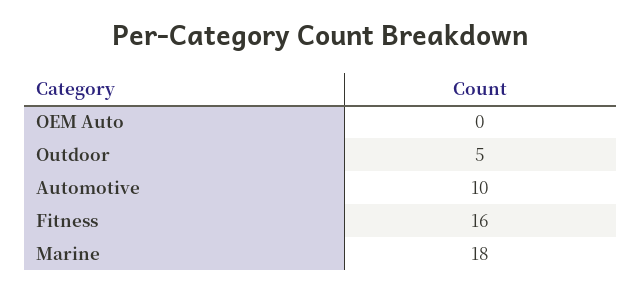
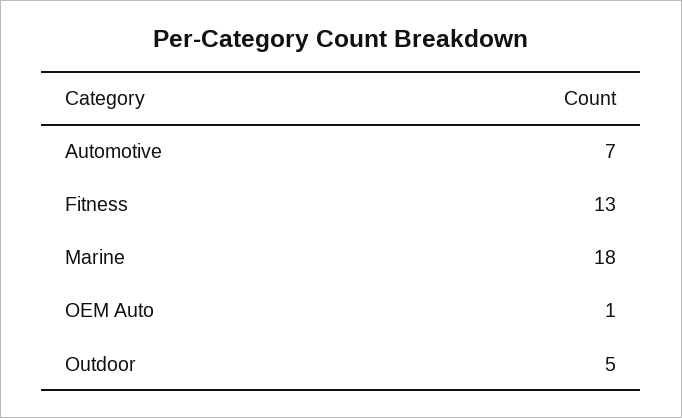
OEM Auto: 0 -> 1
Automotive: 10 -> 7
Fitness: 16 -> 13

